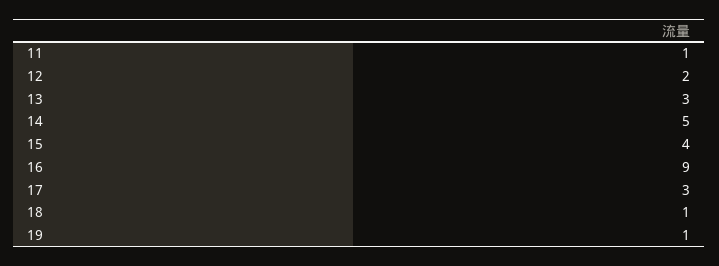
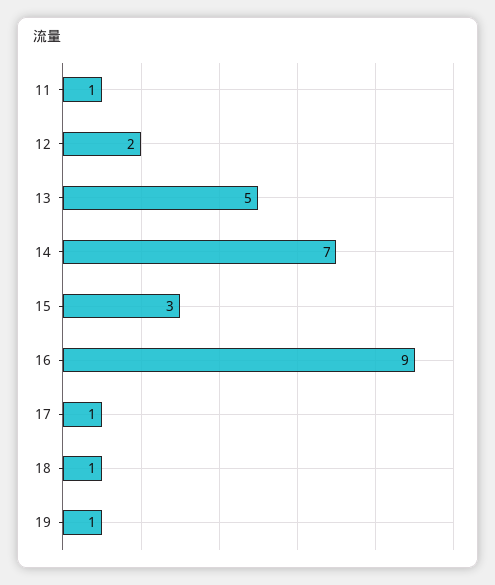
13: 3 -> 5
14: 5 -> 7
15: 4 -> 3
17: 3 -> 1

